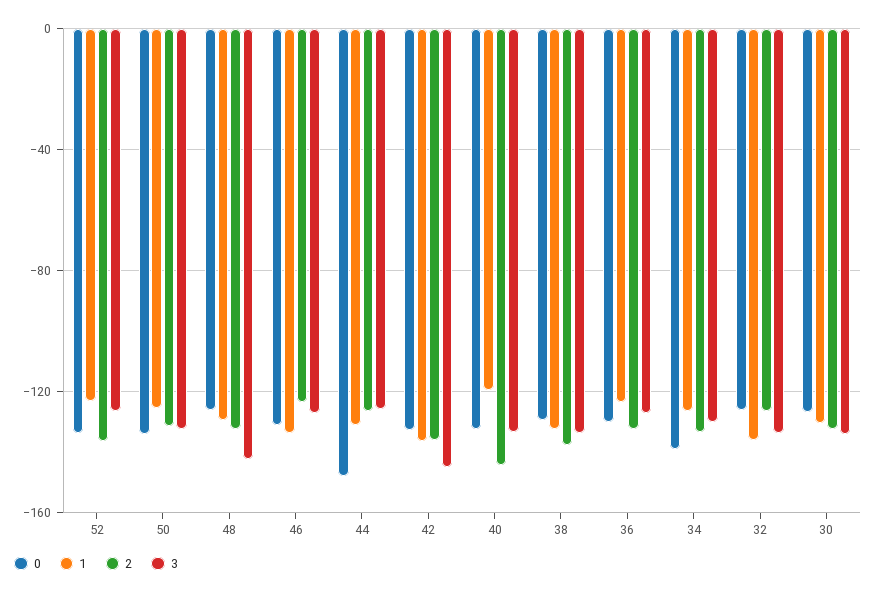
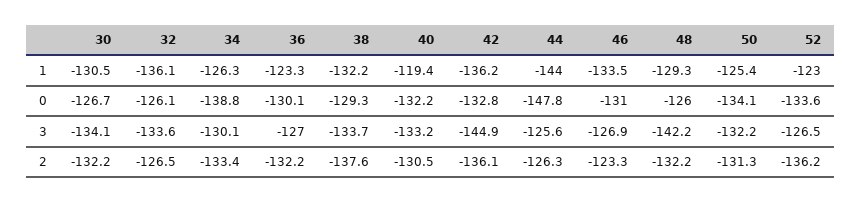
1, 44: -130 -> -144
2, 40: -145 -> -130.5

